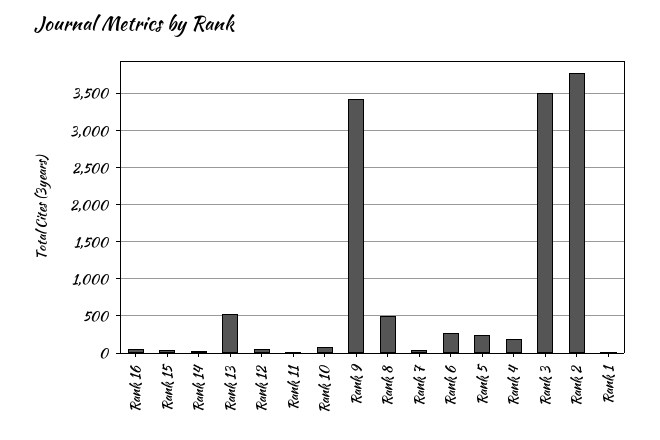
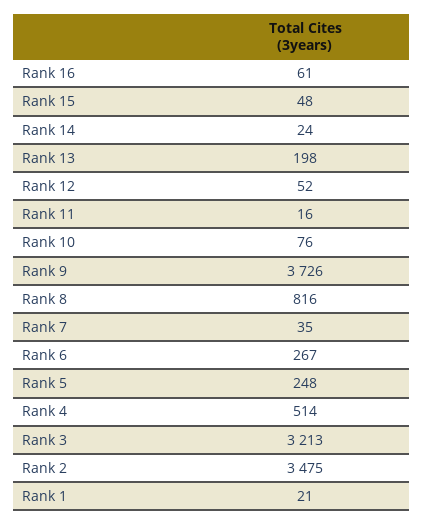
Rank 13: 500 -> 198
Rank 9: 3400 -> 3726
Rank 8: 500 -> 816
Rank 4: 200 -> 514
Rank 3: 3500 -> 3213
Rank 2: 3800 -> 3475

